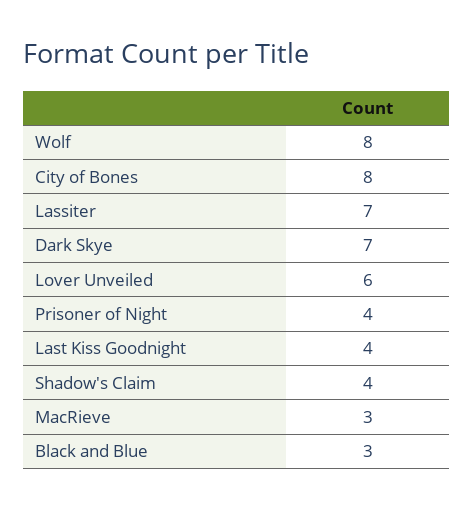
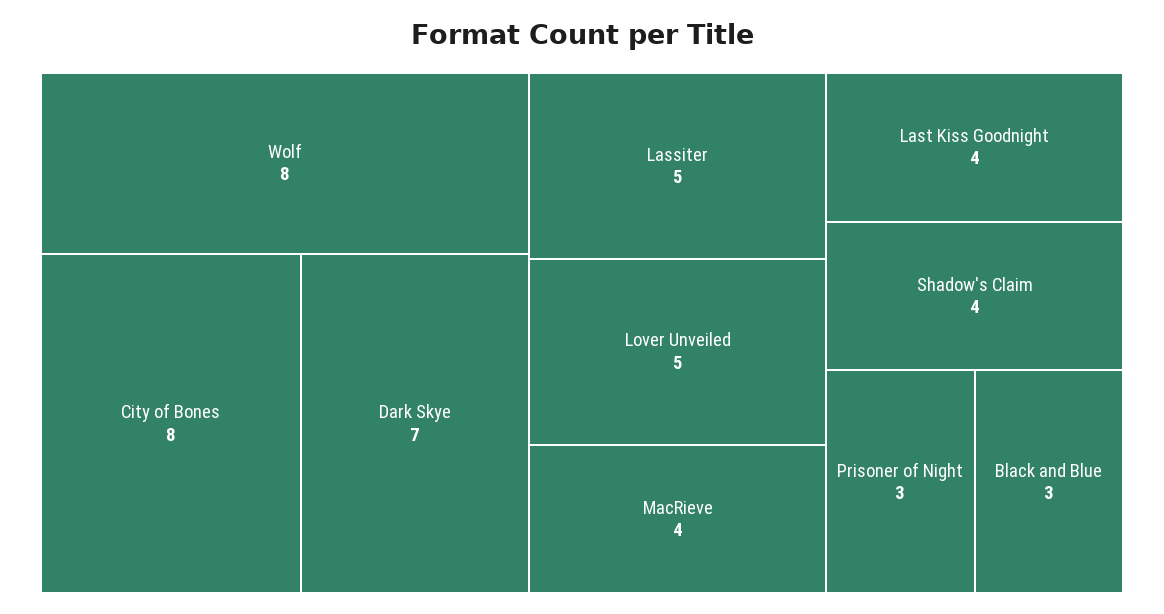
Lassiter: 7 -> 5
Lover Unveiled: 6 -> 5
Prisoner of Night: 4 -> 3
MacRieve: 3 -> 4

